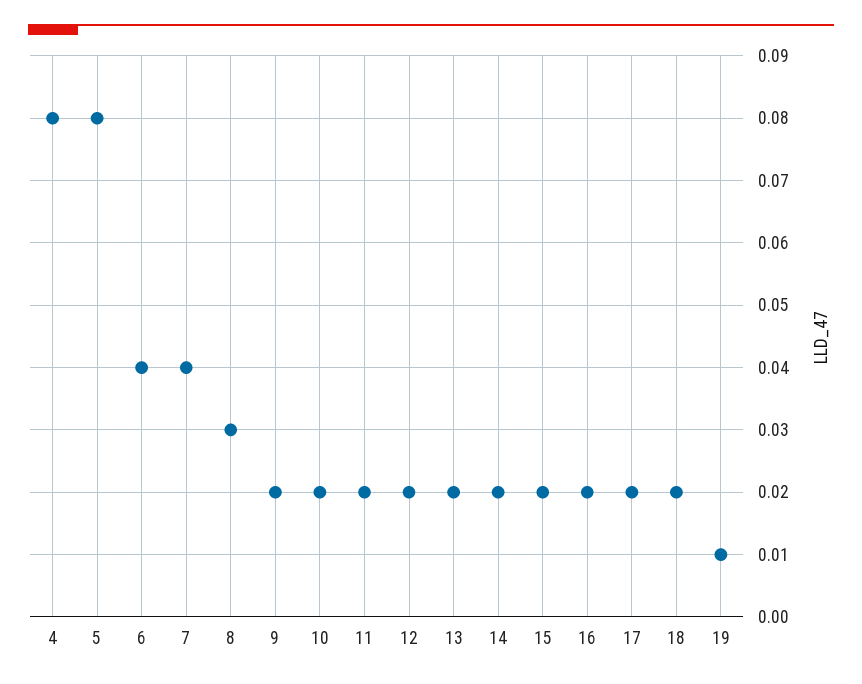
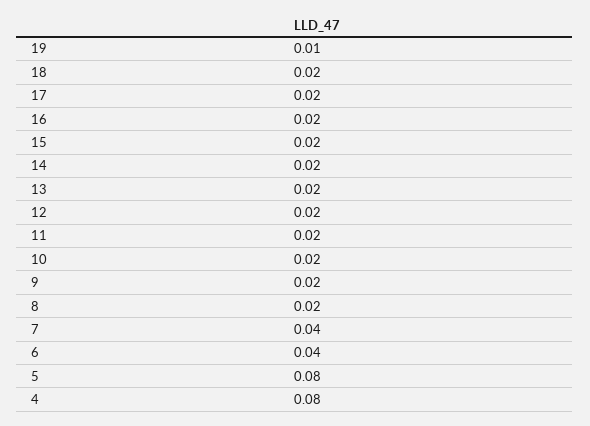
8: 0.03 -> 0.02

